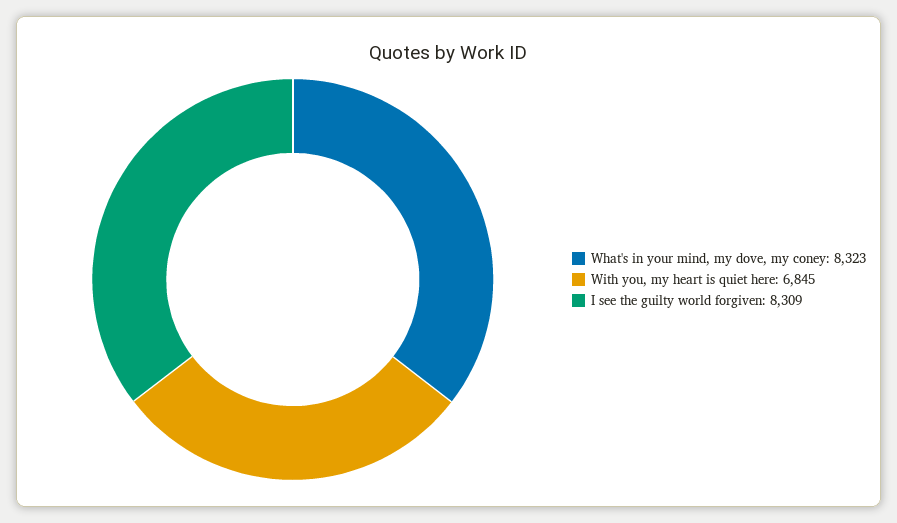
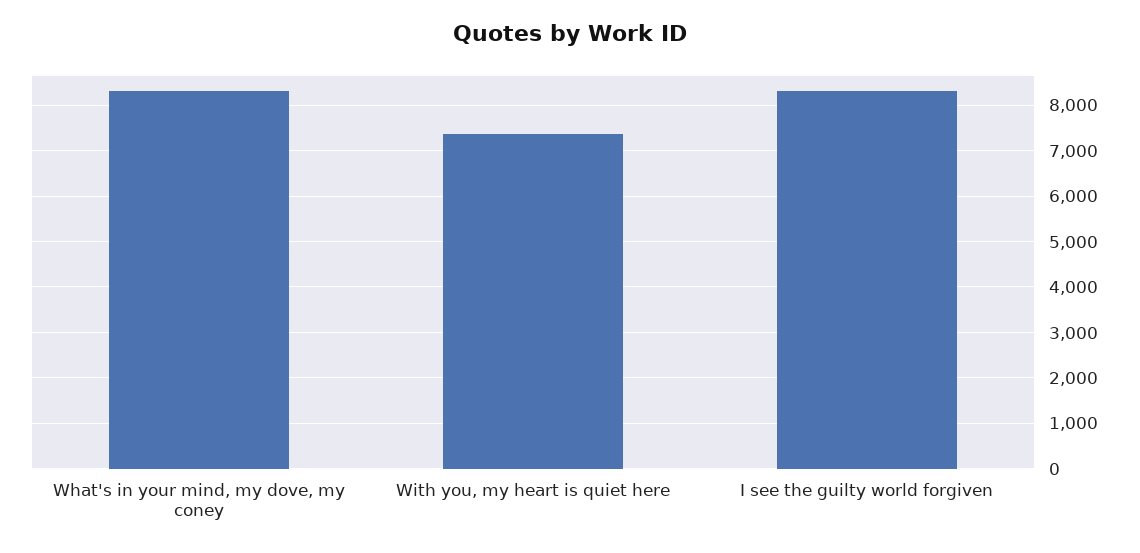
With you, my heart is quiet here: 6845 -> 7400

